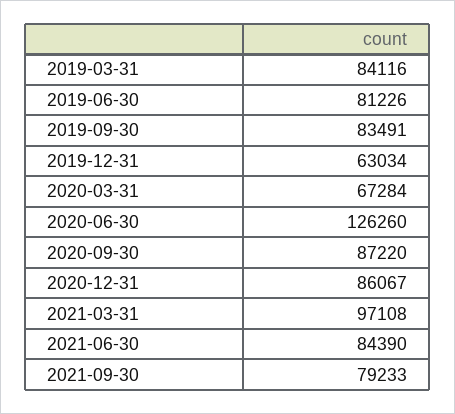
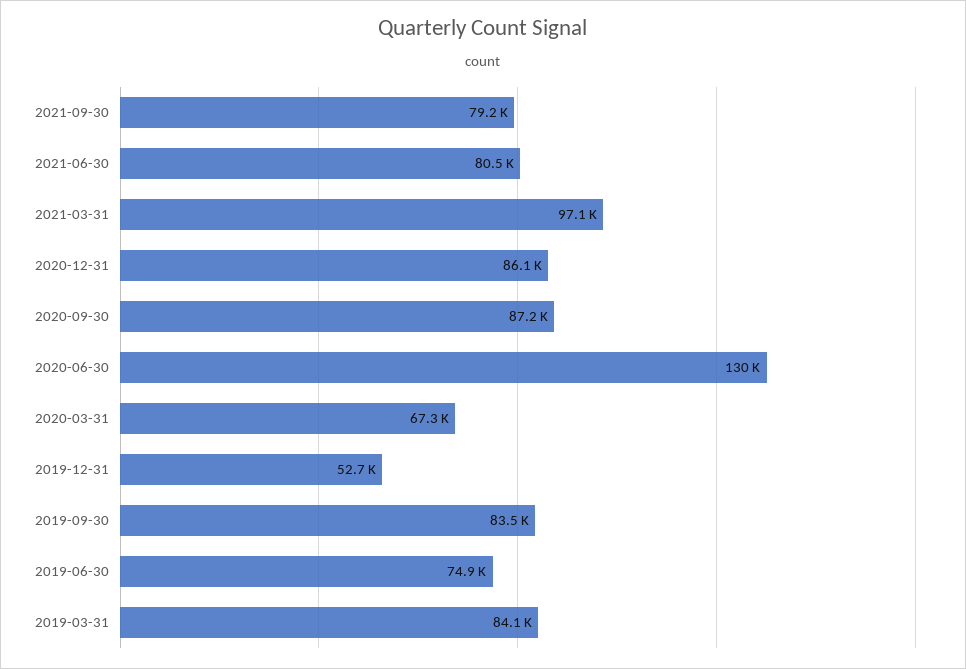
2019-06-30: 81226 -> 74900
2019-12-31: 63034 -> 52700
2020-06-30: 126260 -> 130000
2021-06-30: 84390 -> 80500

